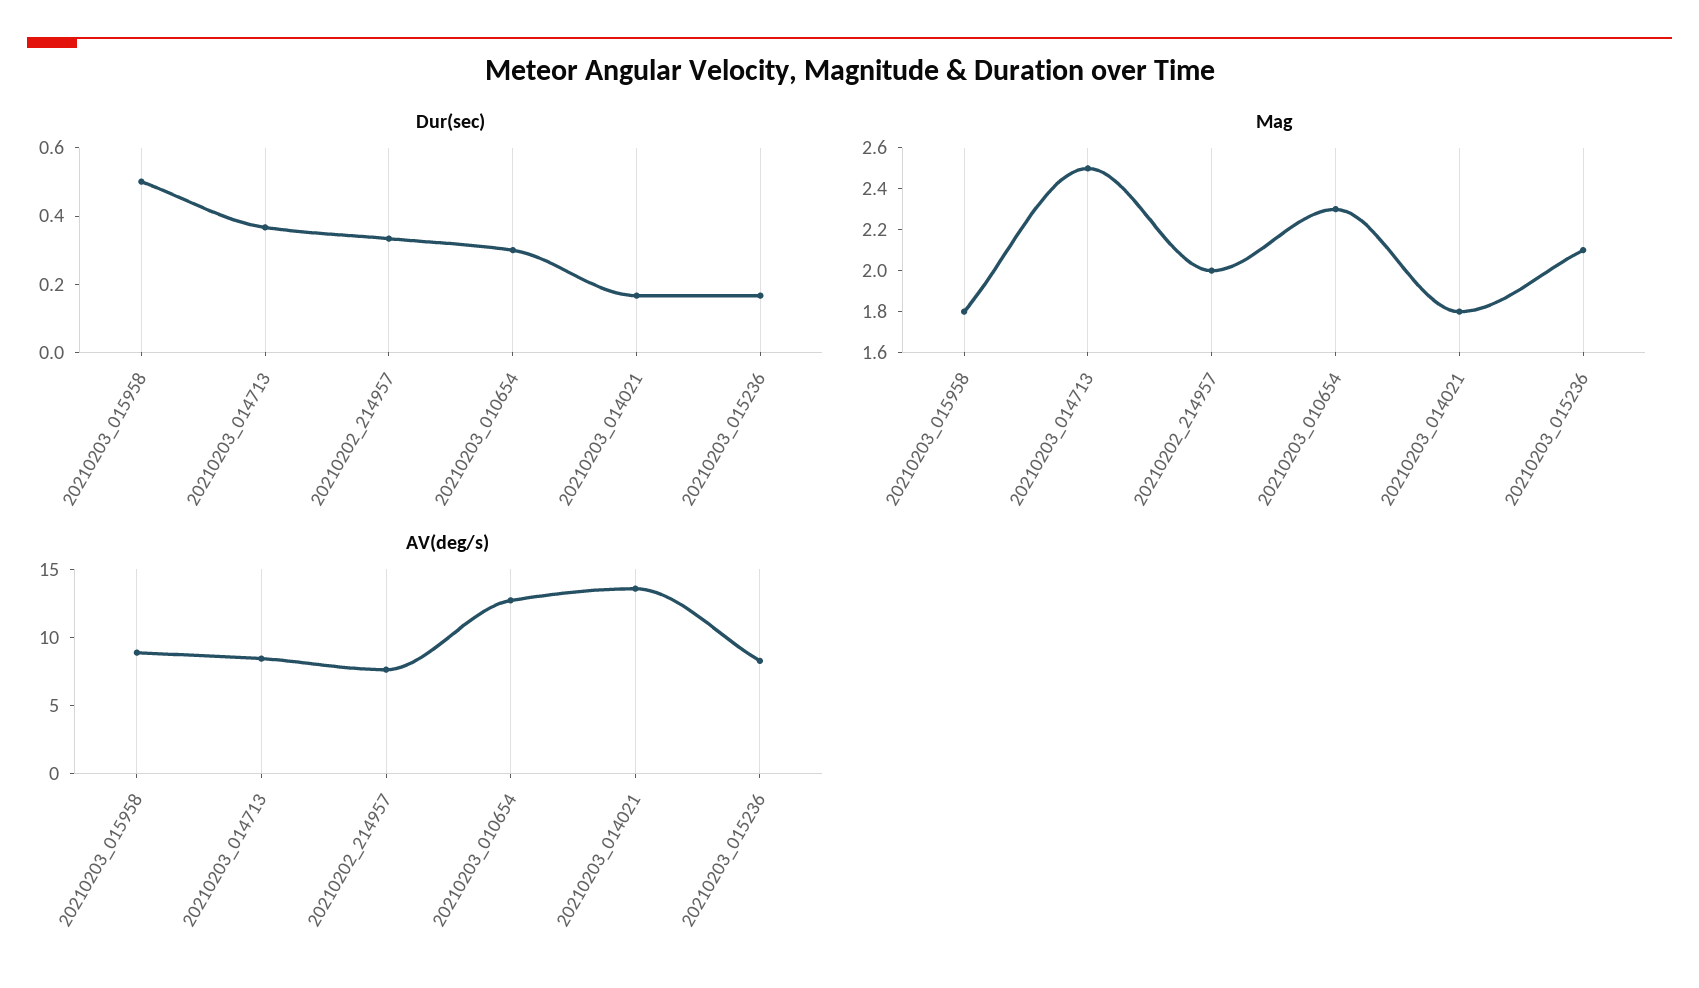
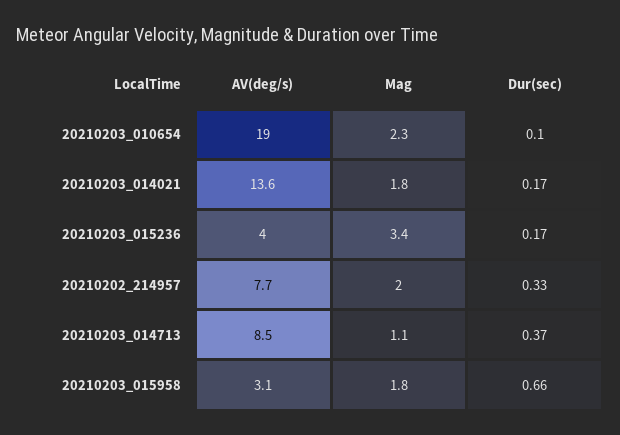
Dur(sec), 20210203_015958: 0.5 -> 0.66
Dur(sec), 20210203_010654: 0.3 -> 0.1
Mag, 20210203_014713: 2.5 -> 1.1
Mag, 20210203_015236: 2.1 -> 3.4
AV(deg/s), 20210203_015958: 9 -> 3.1
AV(deg/s), 20210203_010654: 13 -> 19
AV(deg/s), 20210203_015236: 8 -> 4

